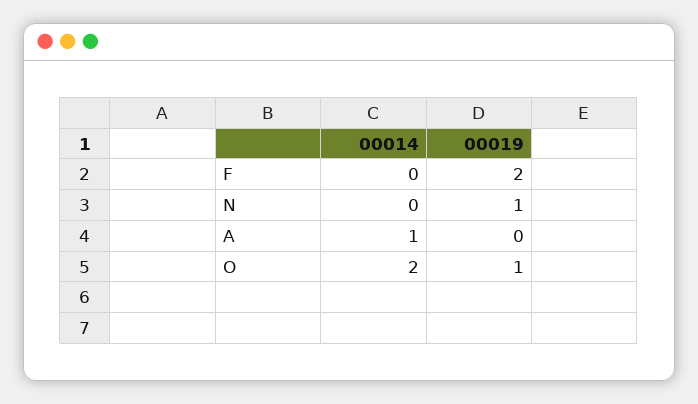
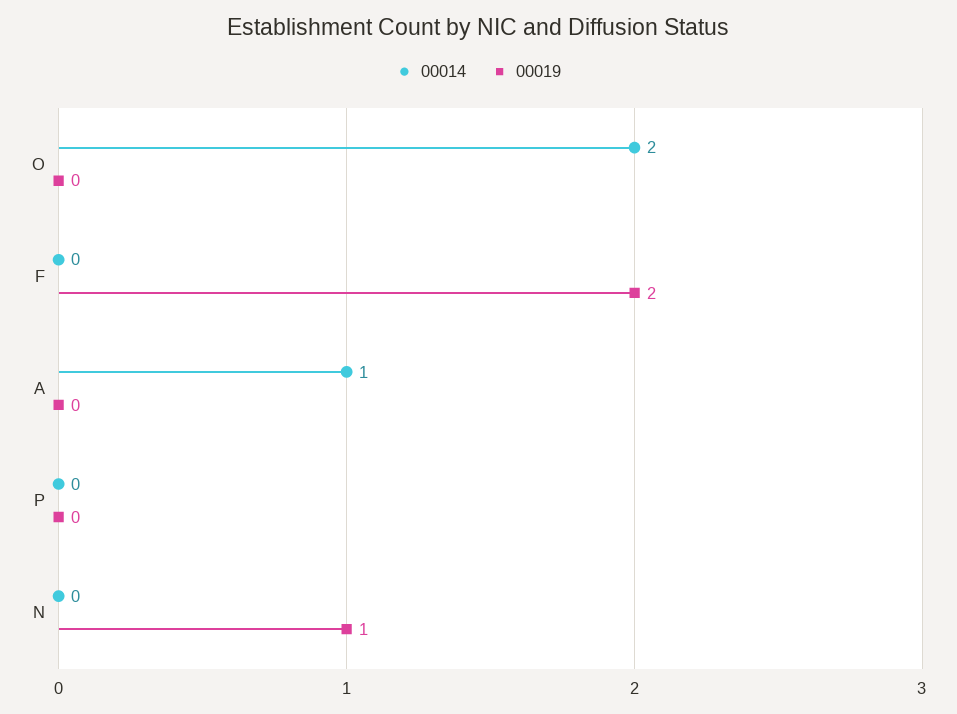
00019, O: 1 -> 0
00014, P: none -> 0
00019, P: none -> 0

